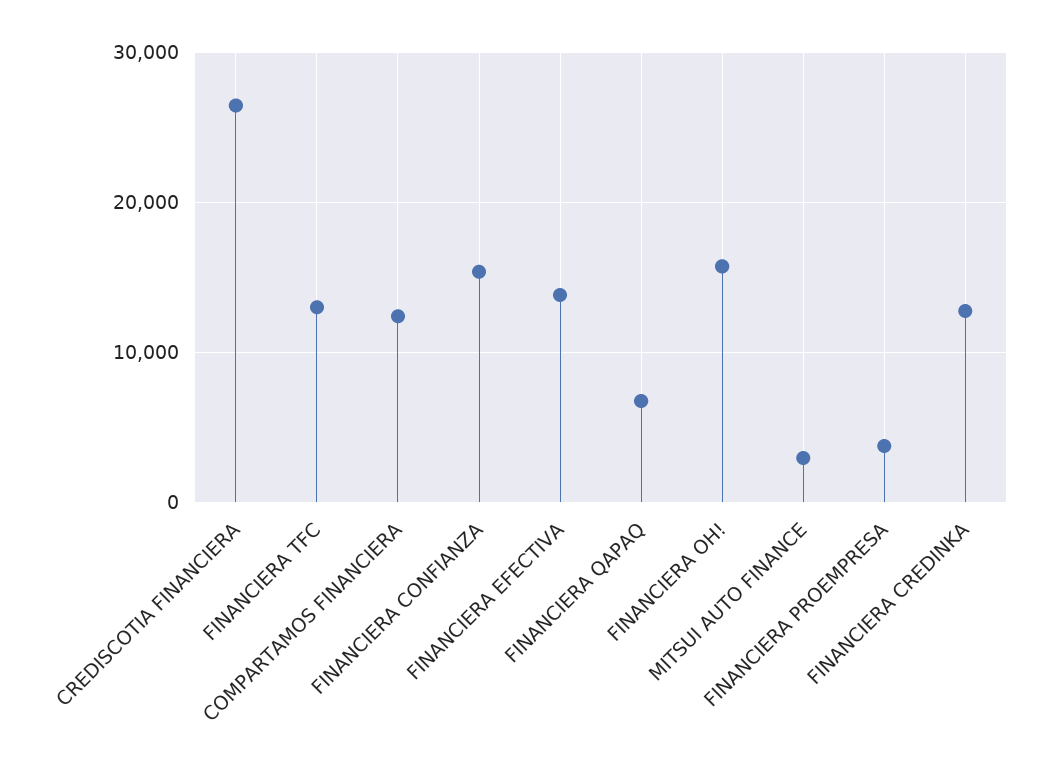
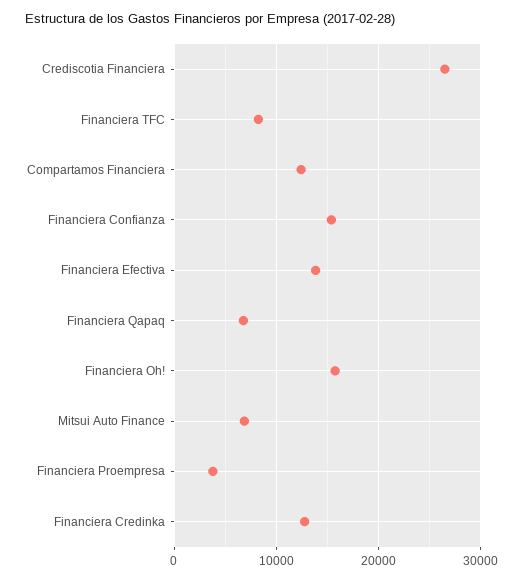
FINANCIERA TFC: 13000 -> 8000
MITSUI AUTO FINANCE: 3000 -> 7000

